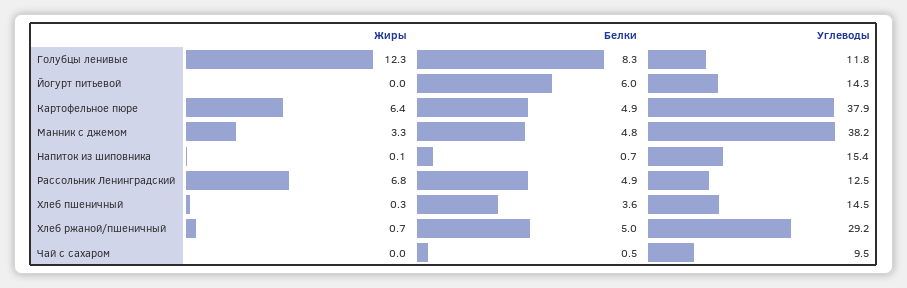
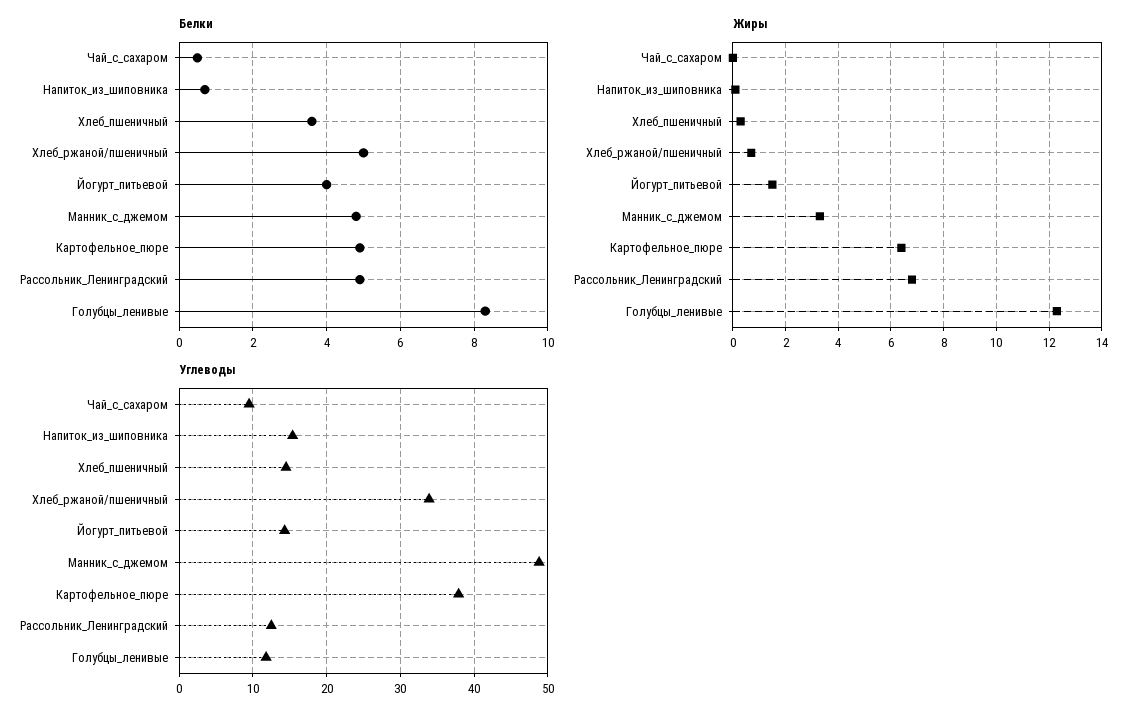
Жиры, Йогурт питьевой: 0 -> 1.5
Белки, Йогурт питьевой: 6 -> 4
Углеводы, Манник с джемом: 38.2 -> 49
Углеводы, Хлеб ржаной/пшеничный: 29.2 -> 34

